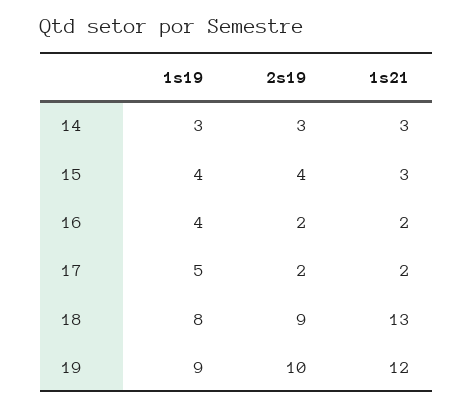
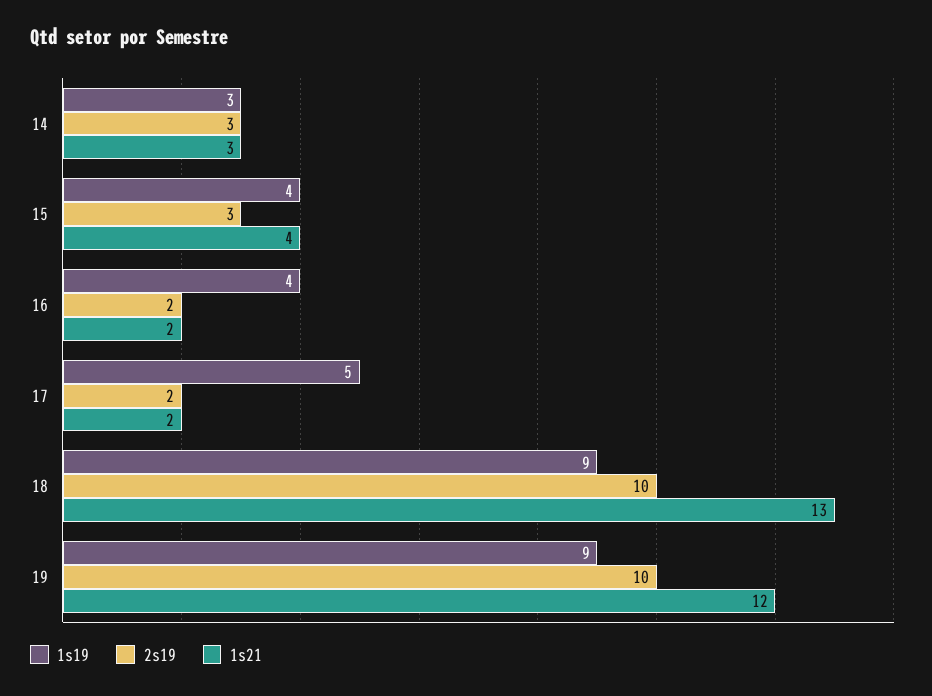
2s19, 15: 4 -> 3
1s21, 15: 3 -> 4
1s19, 18: 8 -> 9
2s19, 18: 9 -> 10

